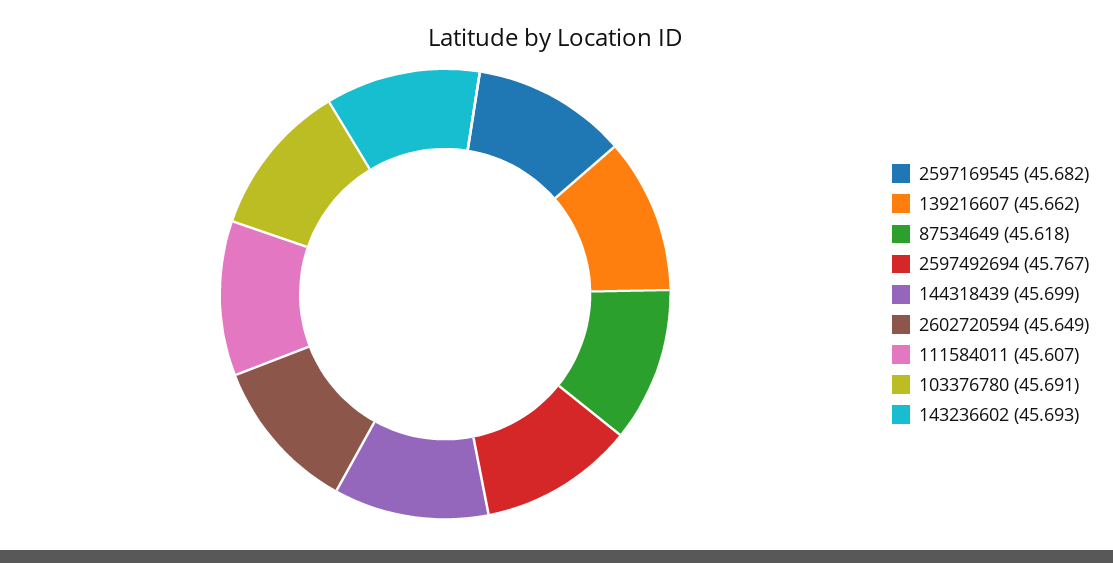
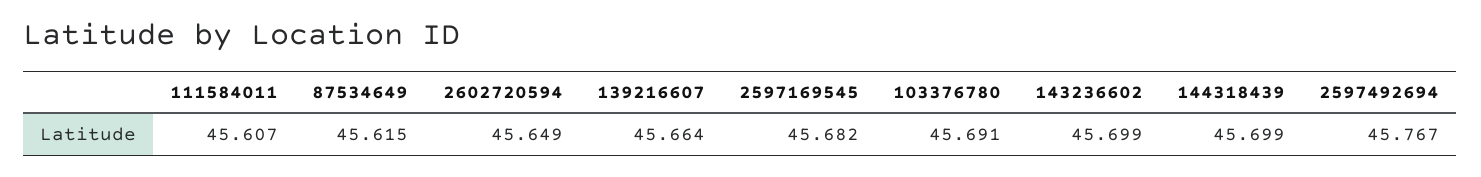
139216607: 45.662 -> 45.664
87534649: 45.618 -> 45.615
143236602: 45.693 -> 45.699

